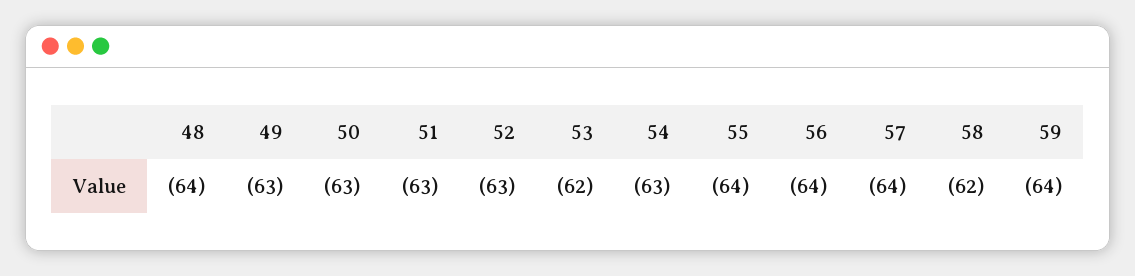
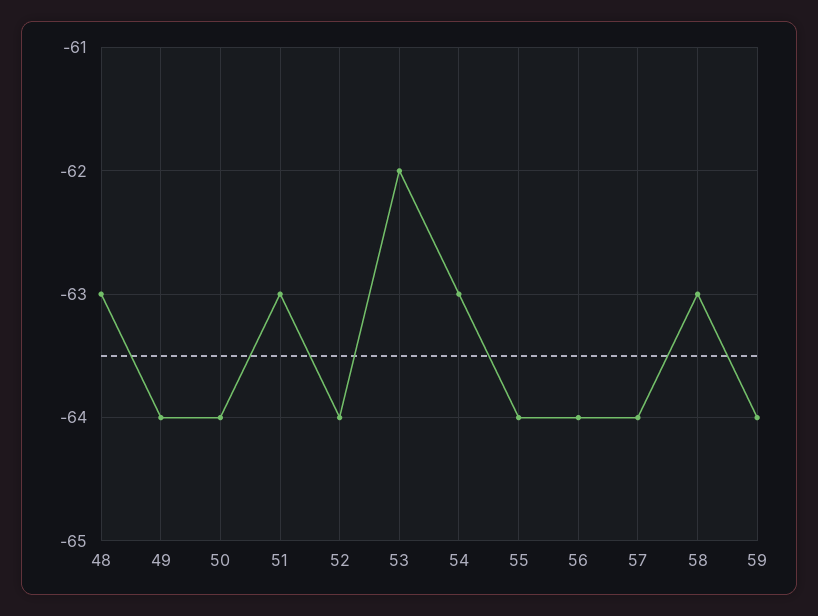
48: -64 -> -63
49: -63 -> -64
50: -63 -> -64
52: -63 -> -64
58: -62 -> -63

